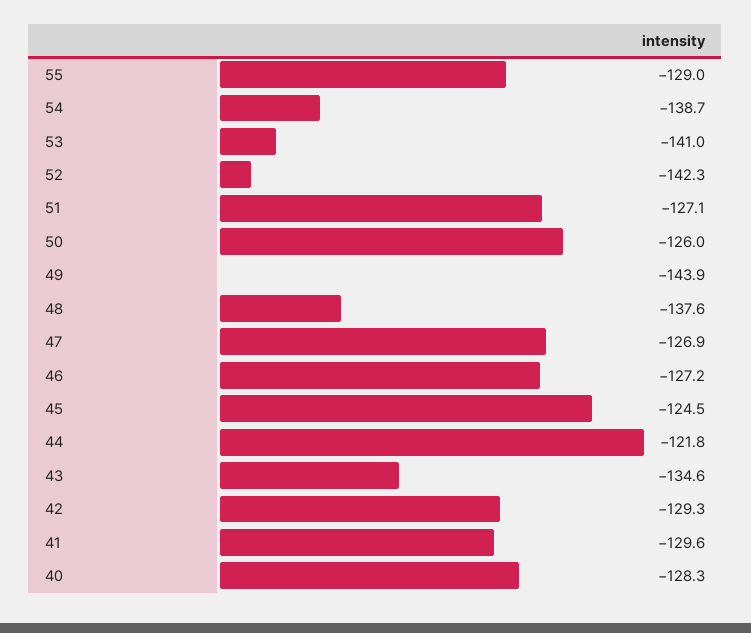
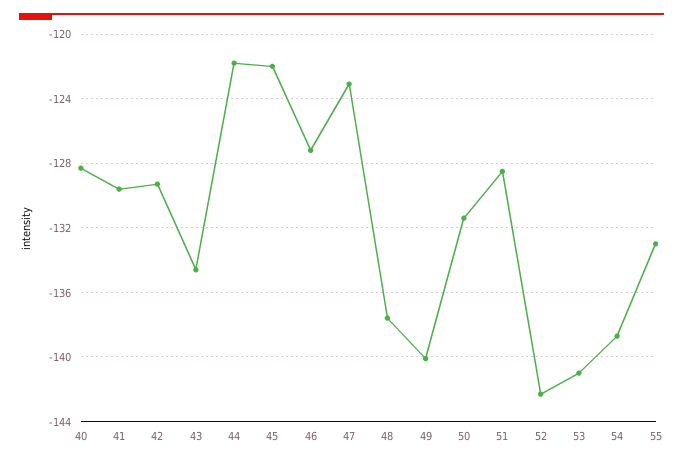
55: -129 -> -133
51: -127.1 -> -128.5
50: -126 -> -131.5
49: -143.9 -> -140
47: -126.9 -> -123
45: -124.5 -> -122

